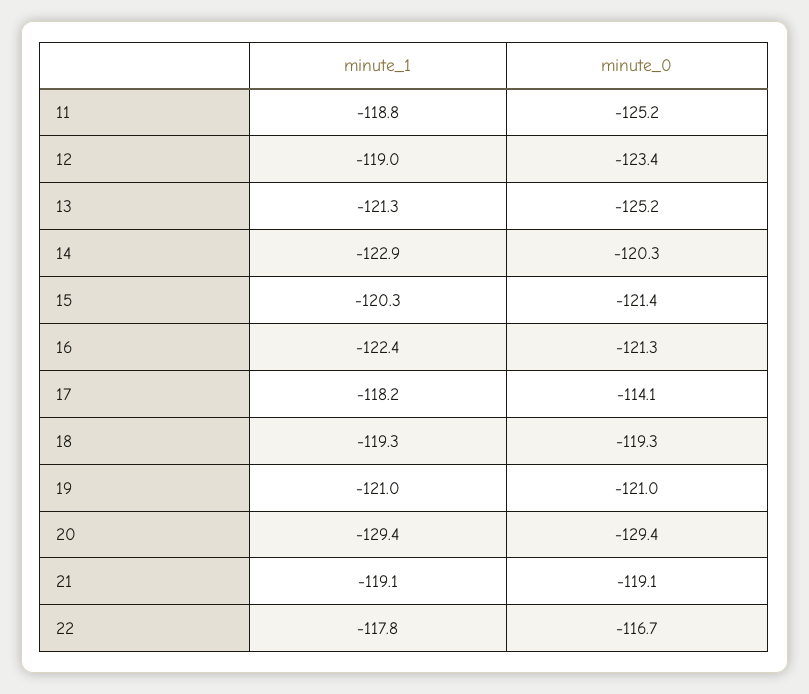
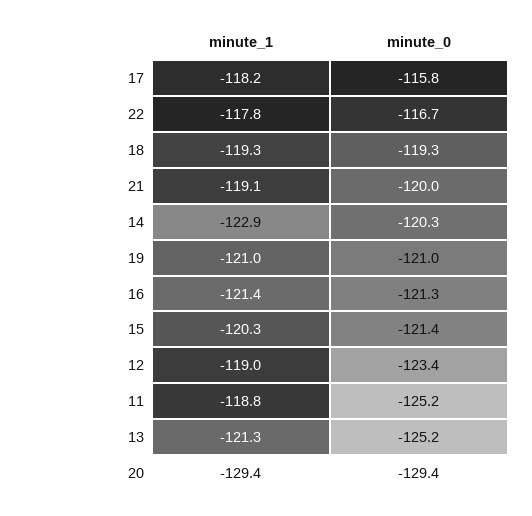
minute_1, 16: -122.4 -> -121.4
minute_0, 17: -114.1 -> -115.8
minute_0, 21: -119.1 -> -120

